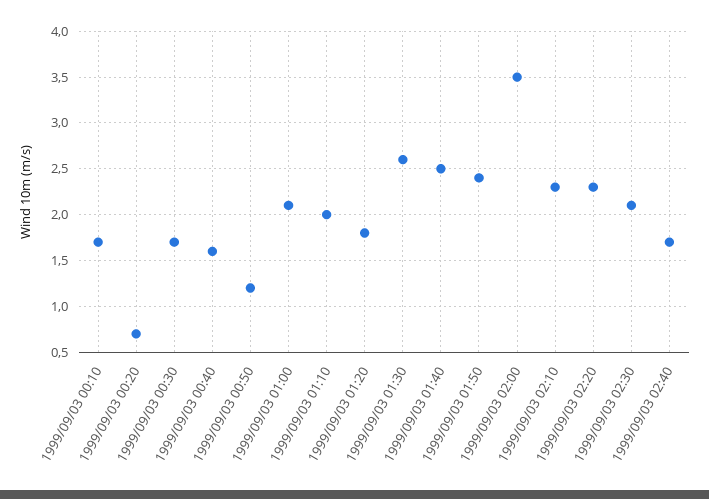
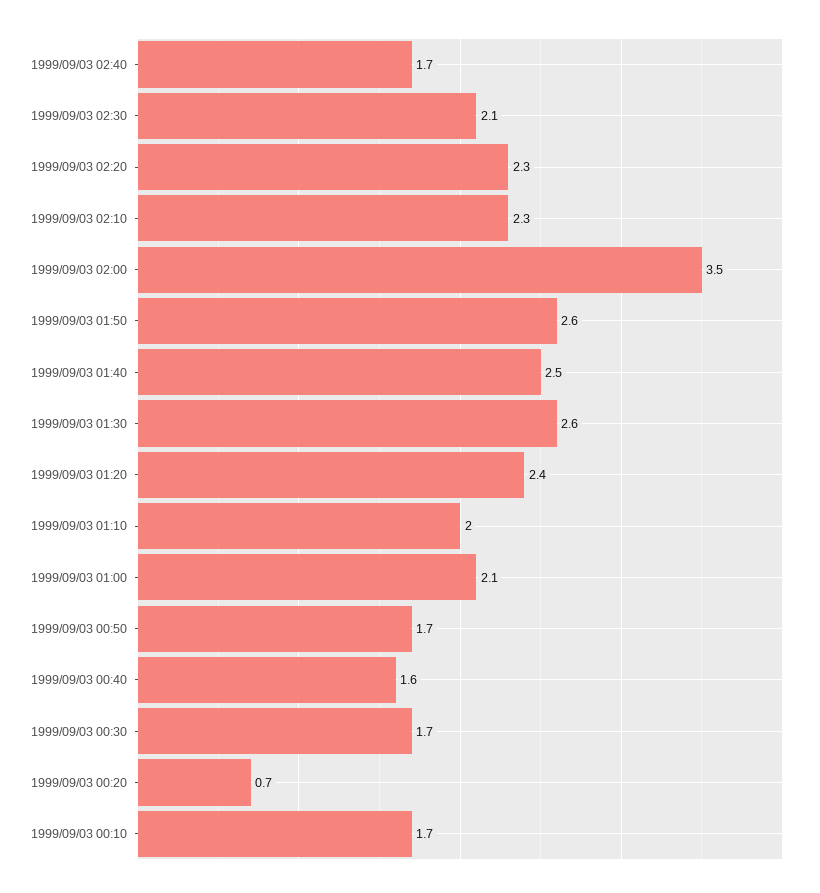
1999/09/03 00:50: 1.2 -> 1.7
1999/09/03 01:20: 1.8 -> 2.4
1999/09/03 01:50: 2.4 -> 2.6

